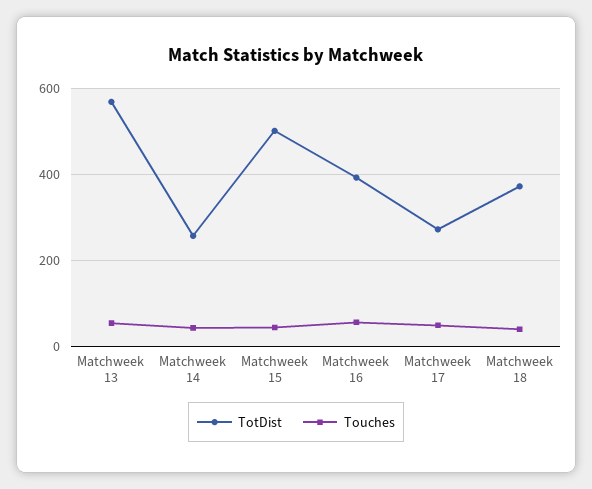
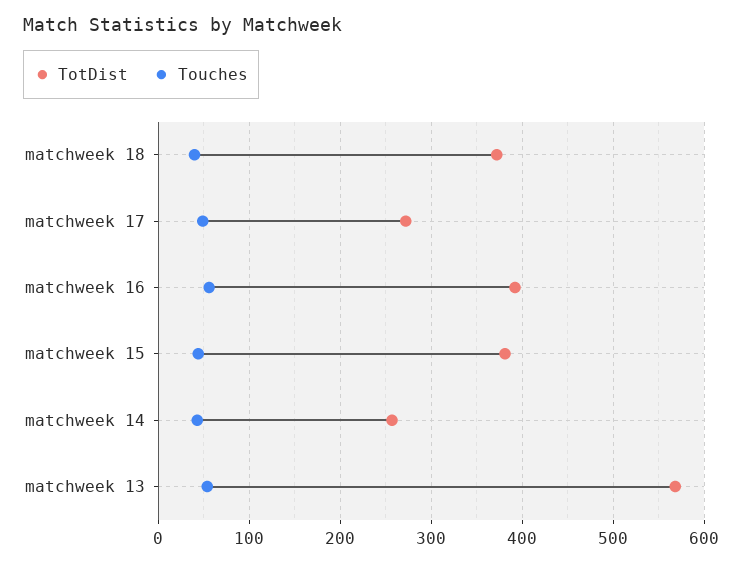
TotDist, Matchweek 15: 500 -> 380

